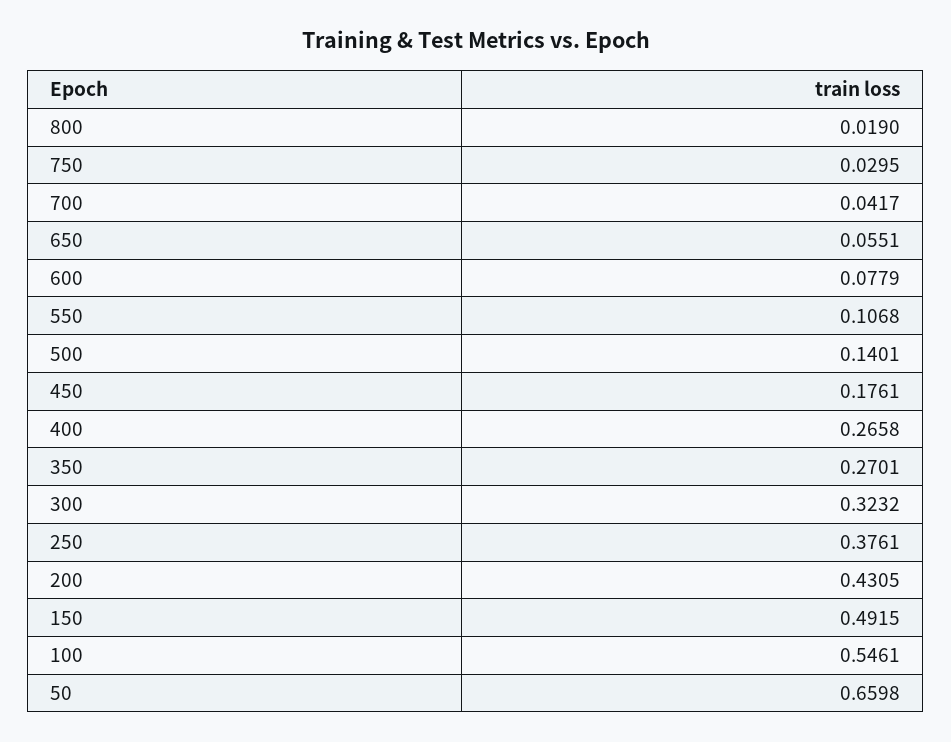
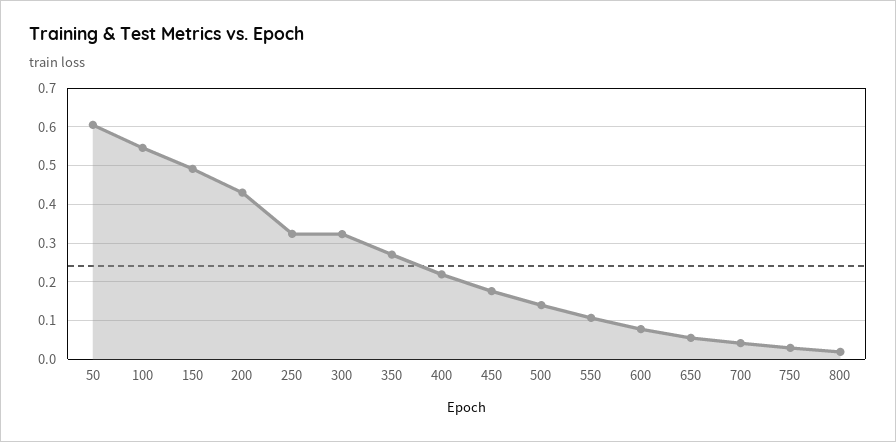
400: 0.2658 -> 0.22
250: 0.3761 -> 0.32
50: 0.6598 -> 0.6

